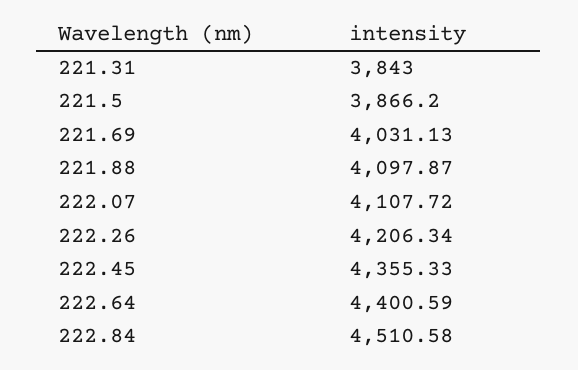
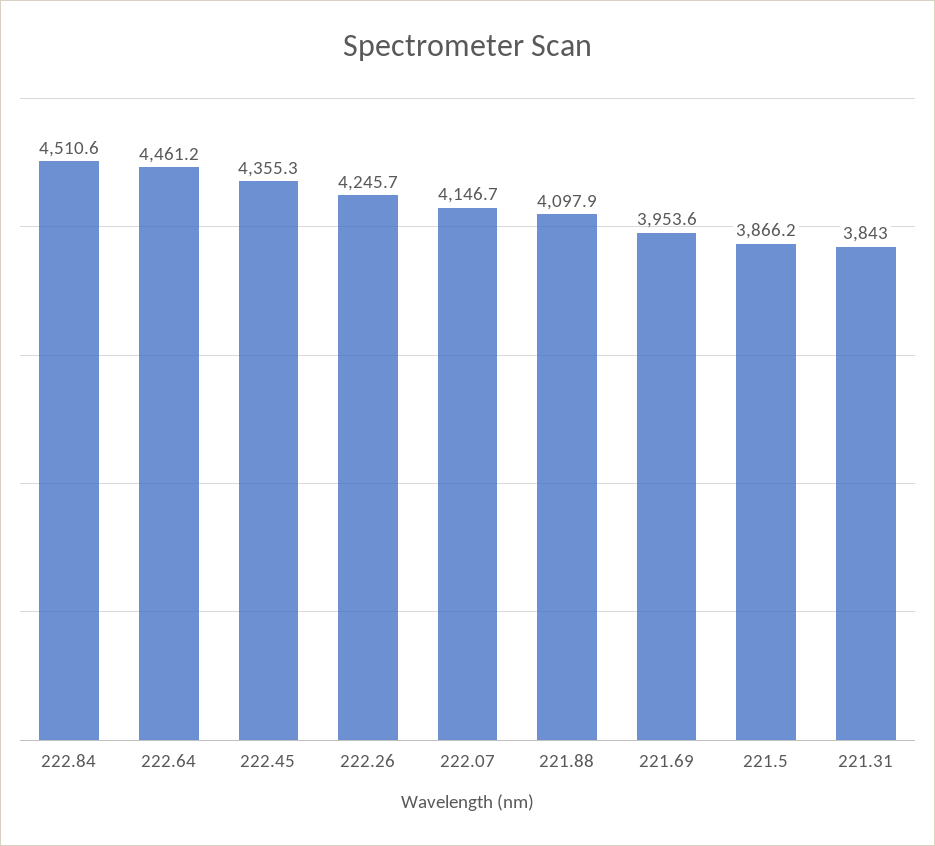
221.69: 4031.13 -> 3953.6
222.07: 4107.72 -> 4146.7
222.26: 4206.34 -> 4245.7
222.64: 4400.59 -> 4461.2

